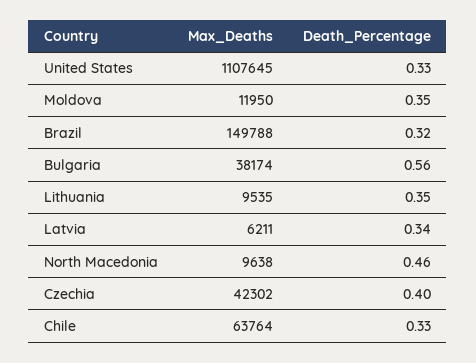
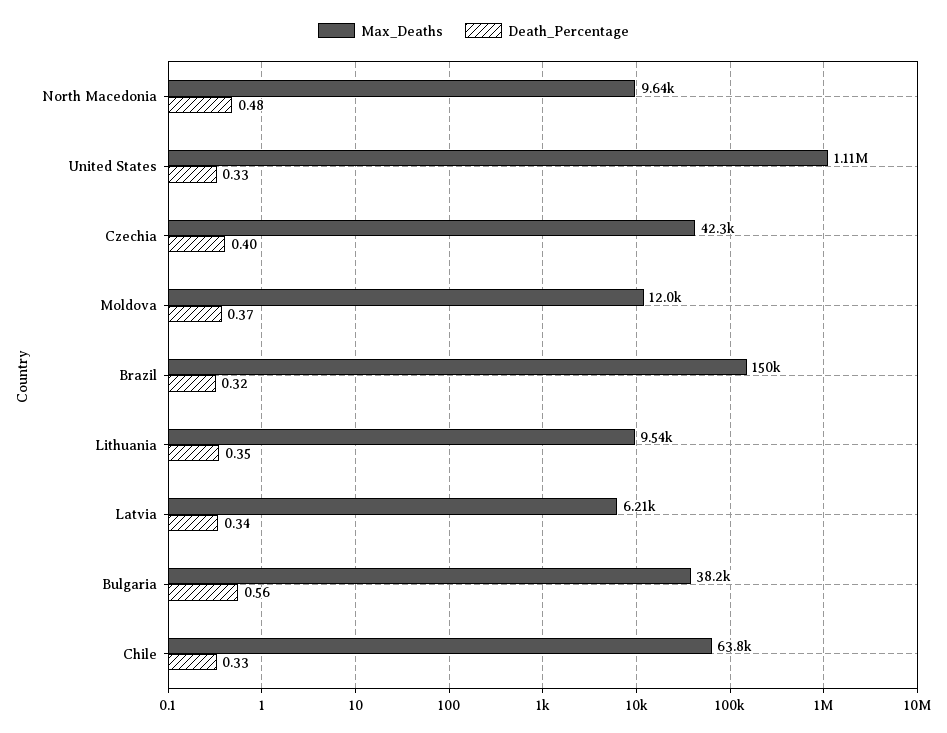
Death_Percentage, Moldova: 0.35 -> 0.37
Death_Percentage, North Macedonia: 0.46 -> 0.48

